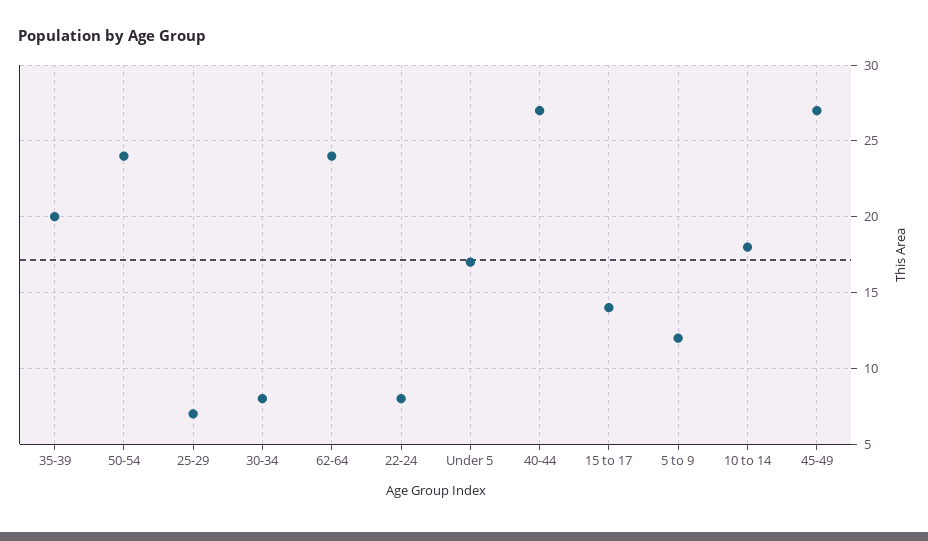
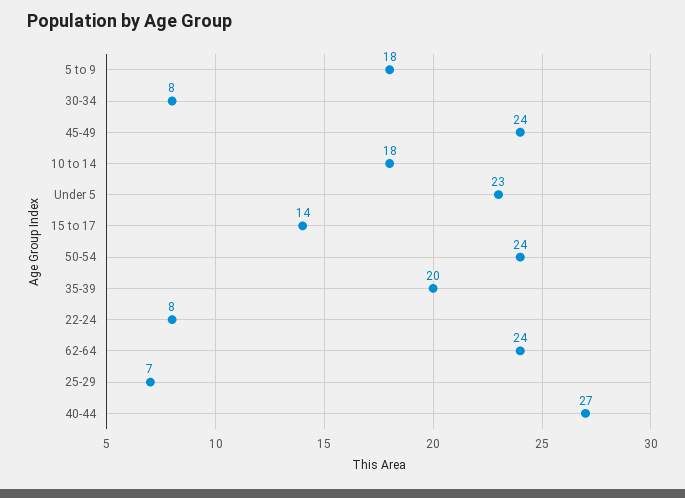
Under 5: 17 -> 23
5 to 9: 12 -> 18
45-49: 27 -> 24

